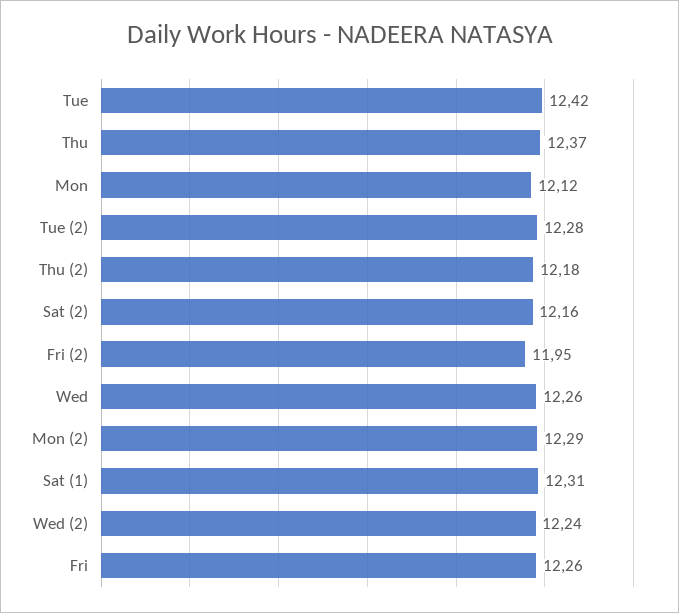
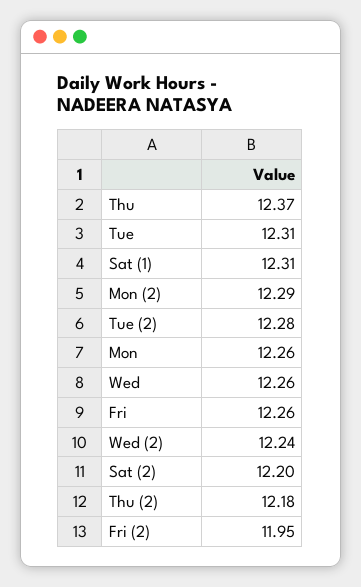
Tue: 12.42 -> 12.31
Mon: 12.12 -> 12.26
Sat (2): 12.16 -> 12.2

